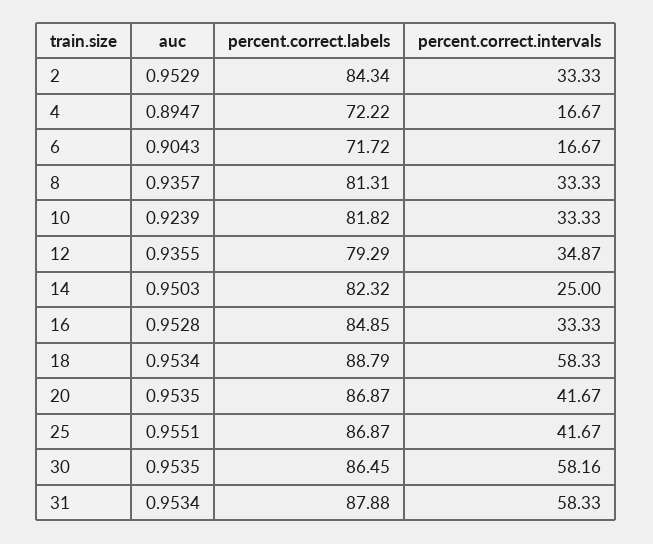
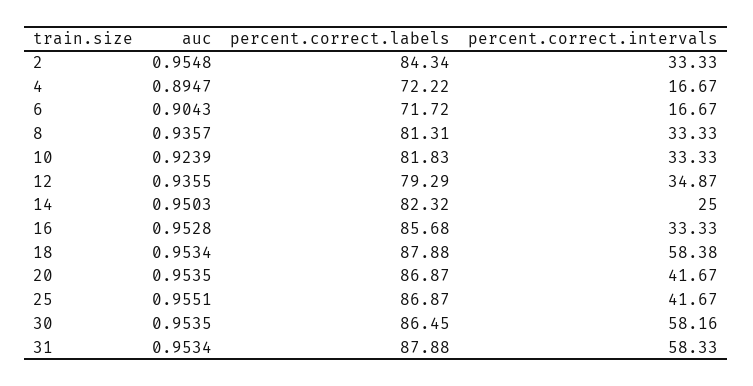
auc, 2: 0.9529 -> 0.9548
percent.correct.labels, 10: 81.82 -> 81.83
percent.correct.labels, 16: 84.85 -> 85.68
percent.correct.labels, 18: 88.79 -> 87.88
percent.correct.intervals, 18: 58.33 -> 58.38

